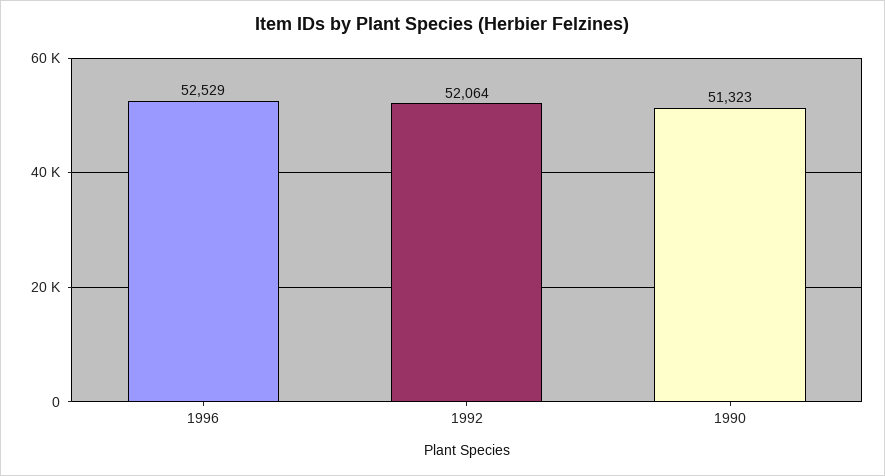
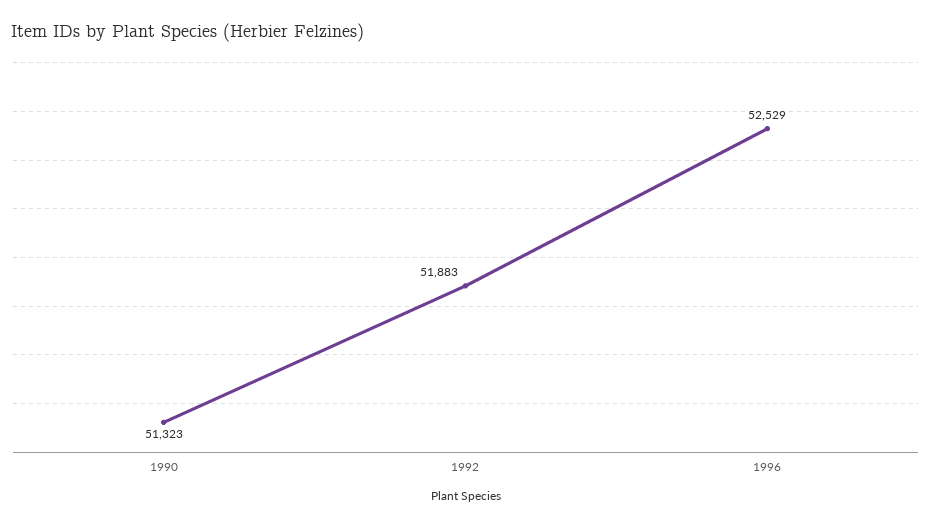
1992: 52064 -> 51883

